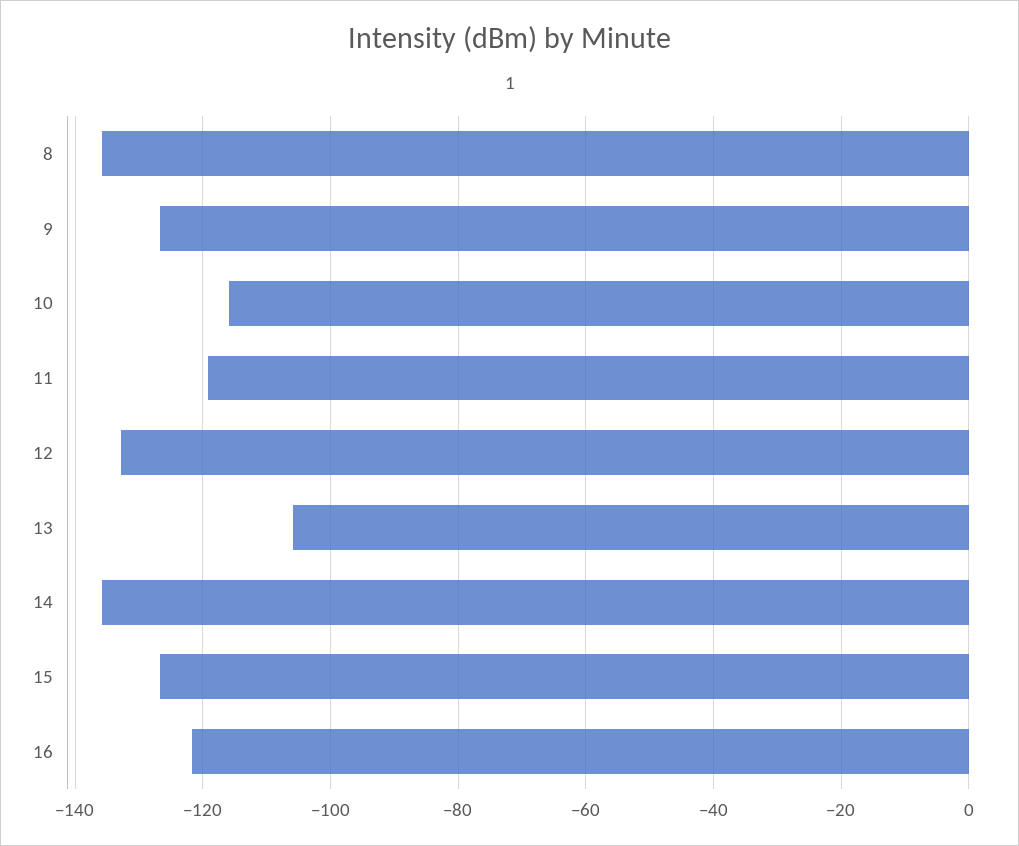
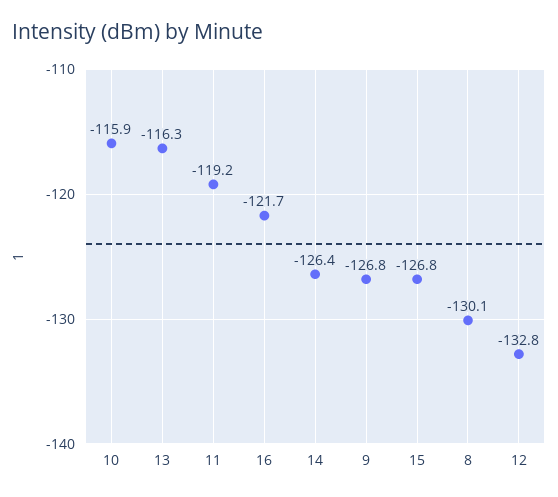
8: -136 -> -130.1
13: -106 -> -116.3
14: -136 -> -126.4

